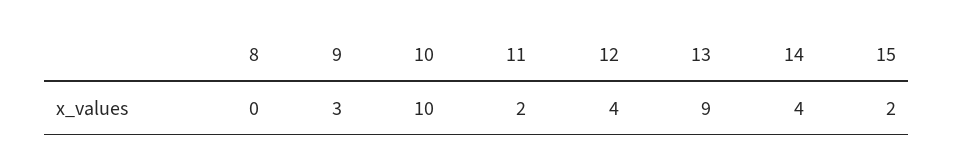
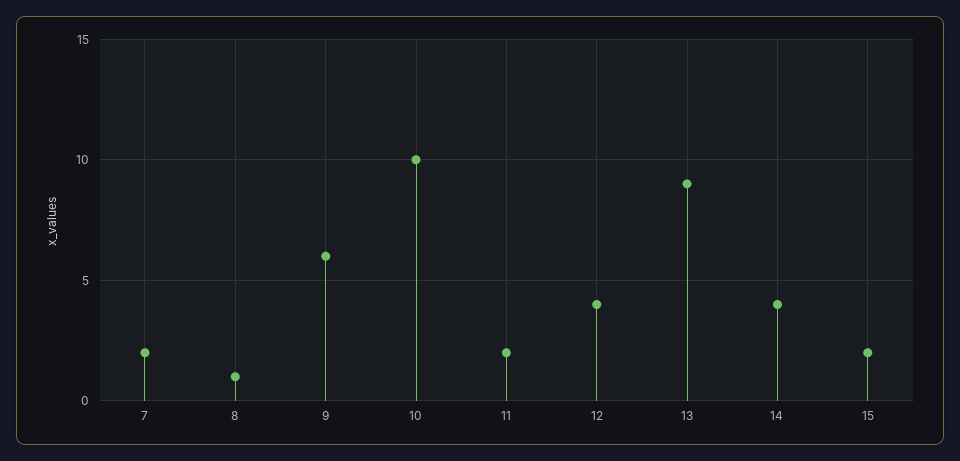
8: 0 -> 1
9: 3 -> 6
7: none -> 2

